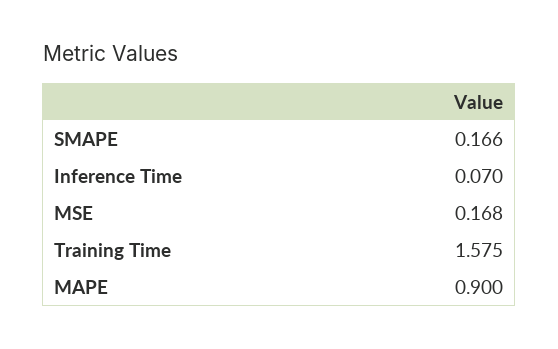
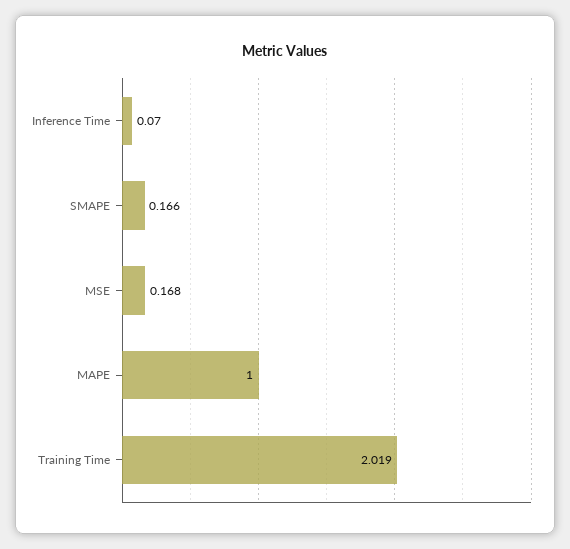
Training Time: 1.575 -> 2.019
MAPE: 0.9 -> 1

